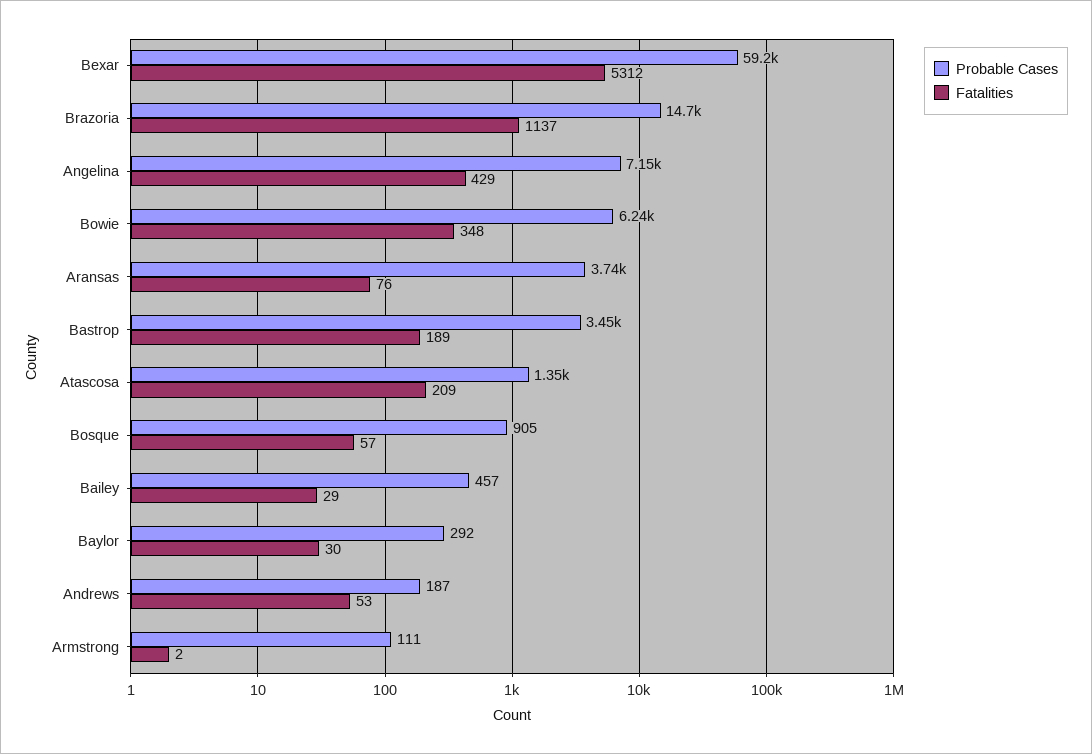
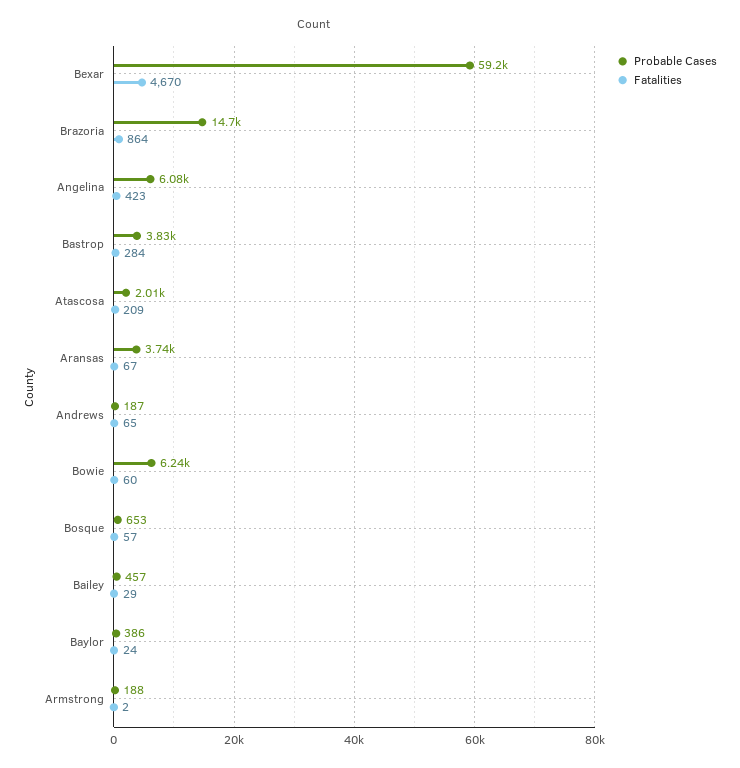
Fatalities, Bexar: 5312 -> 4670
Fatalities, Brazoria: 1137 -> 864
Probable Cases, Angelina: 7150 -> 6080
Fatalities, Angelina: 429 -> 423
Fatalities, Bowie: 348 -> 60
Fatalities, Aransas: 76 -> 67
Probable Cases, Bastrop: 3450 -> 3830
Fatalities, Bastrop: 189 -> 284
Probable Cases, Atascosa: 1350 -> 2010
Probable Cases, Bosque: 905 -> 653
Probable Cases, Baylor: 292 -> 386
Fatalities, Baylor: 30 -> 24
Fatalities, Andrews: 53 -> 65
Probable Cases, Armstrong: 111 -> 188

